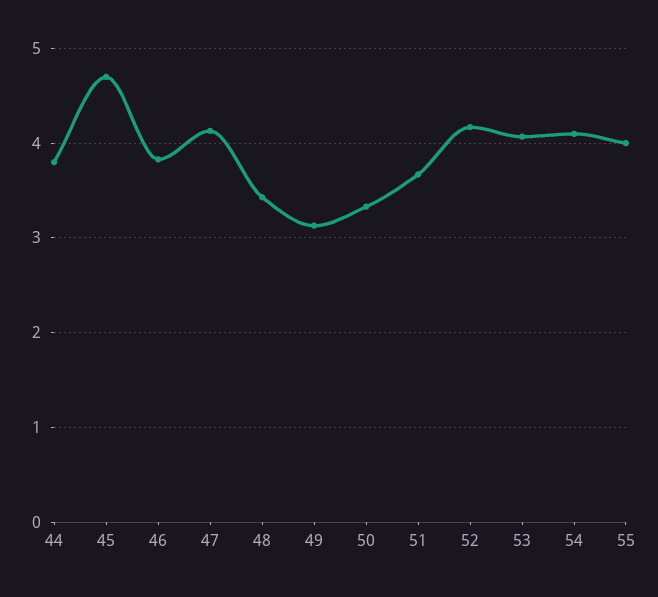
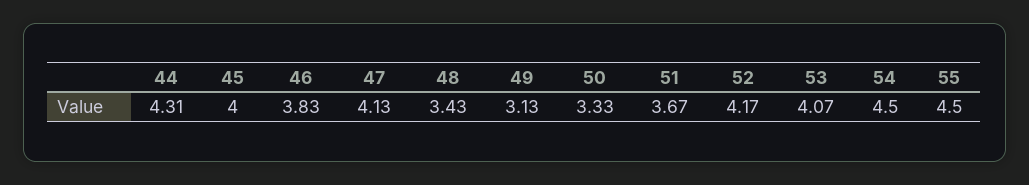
44: 3.8 -> 4.31
45: 4.7 -> 4
54: 4.1 -> 4.5
55: 4 -> 4.5

